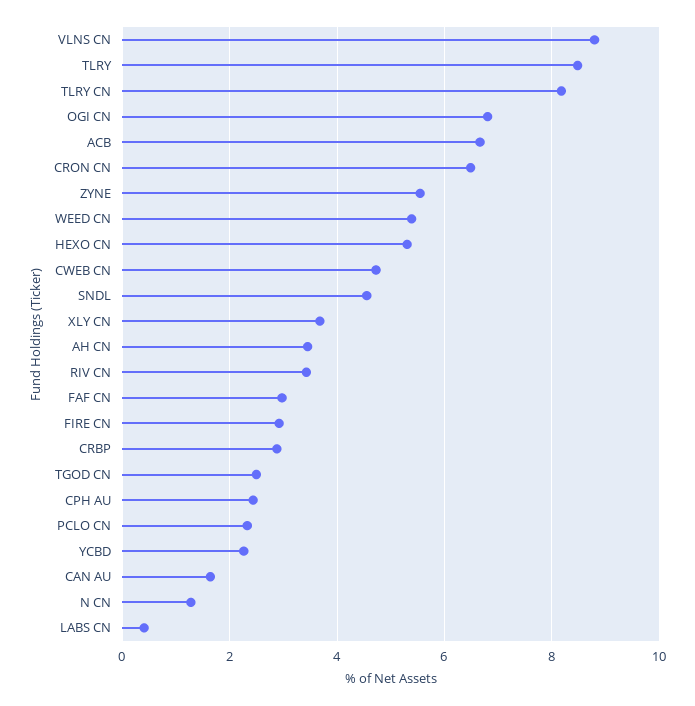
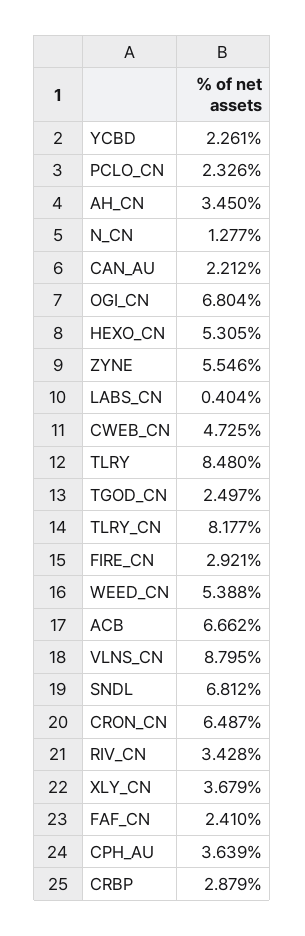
SNDL: 4.6 -> 6.812
FAF CN: 3 -> 2.41
CPH AU: 2.4 -> 3.639
CAN AU: 1.6 -> 2.212

